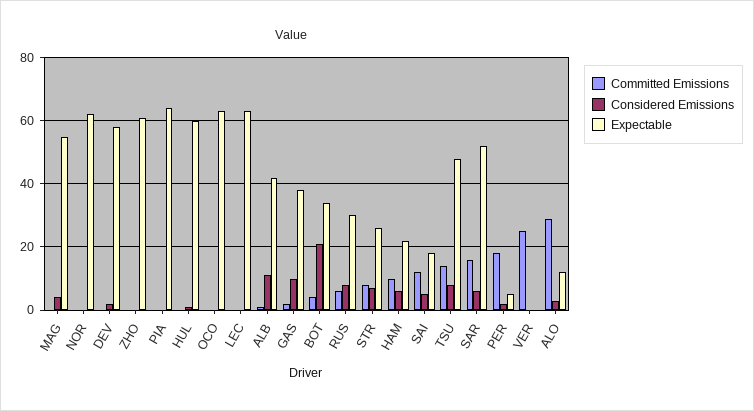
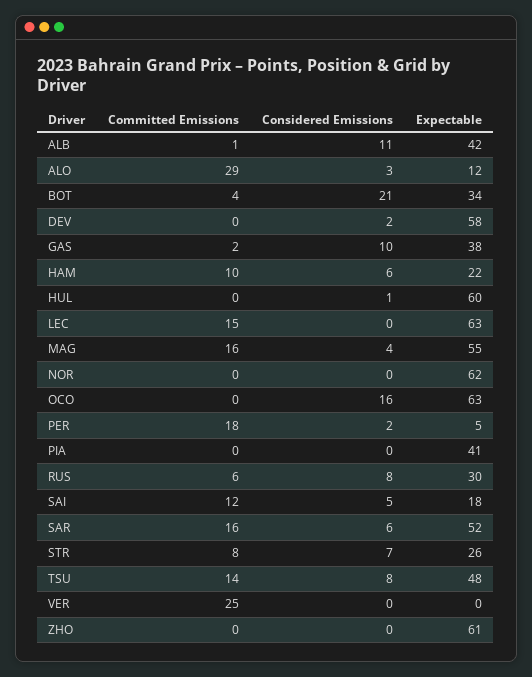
Committed Emissions, MAG: 0 -> 16
Expectable, PIA: 65 -> 41
Considered Emissions, OCO: 0 -> 16
Committed Emissions, LEC: 0 -> 15

